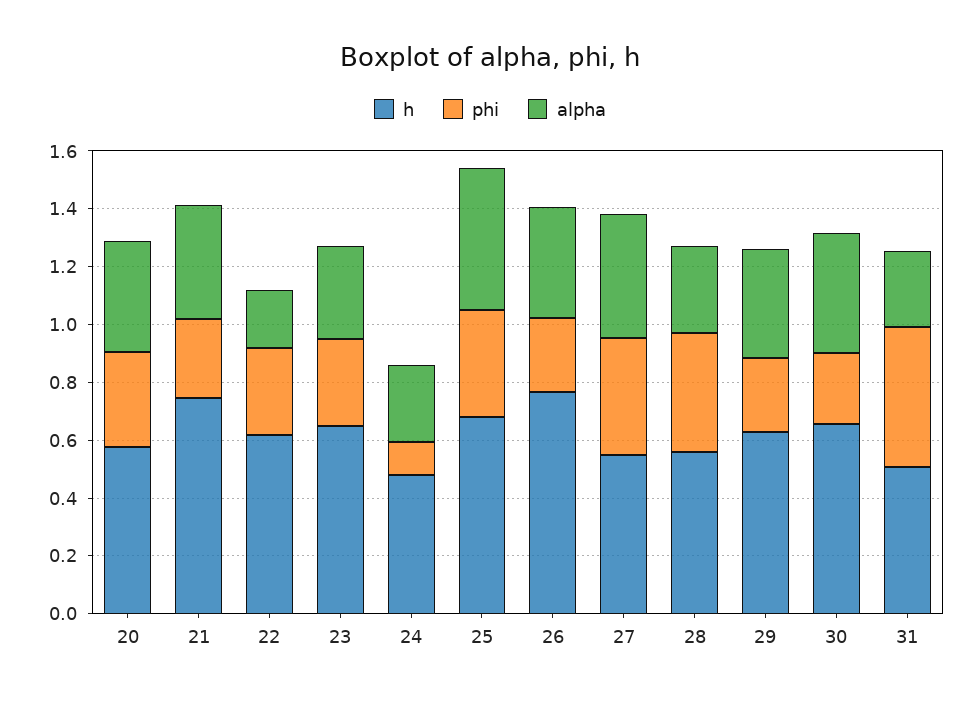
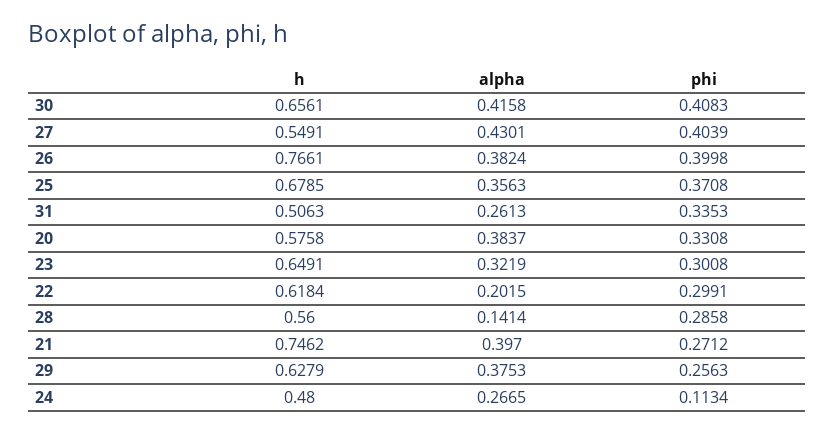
alpha, 25: 0.5 -> 0.3563
phi, 26: 0.25 -> 0.3998
phi, 28: 0.4 -> 0.2858
alpha, 28: 0.3 -> 0.1414
phi, 30: 0.25 -> 0.4083
phi, 31: 0.5 -> 0.3353

